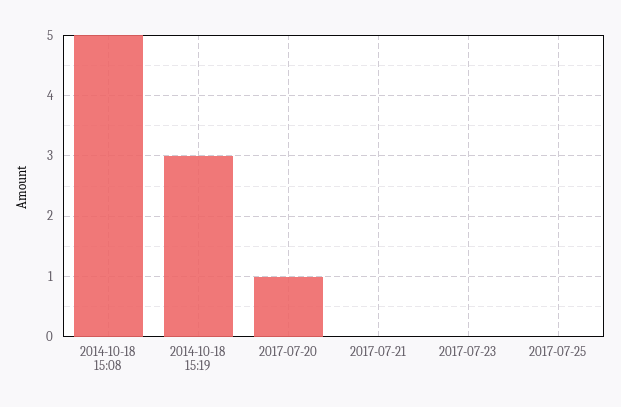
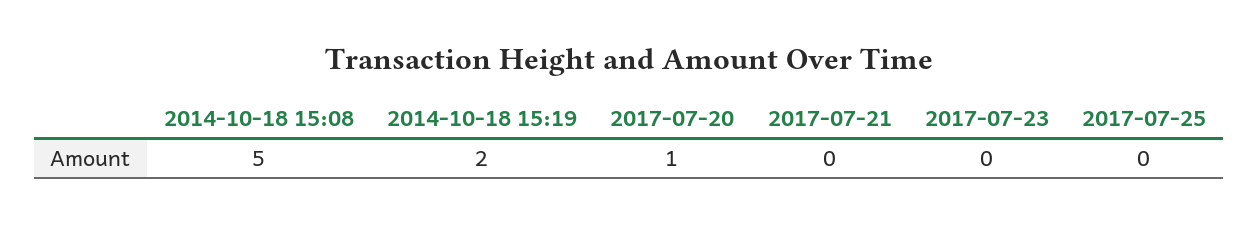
2014-10-18 15:19: 3 -> 2

